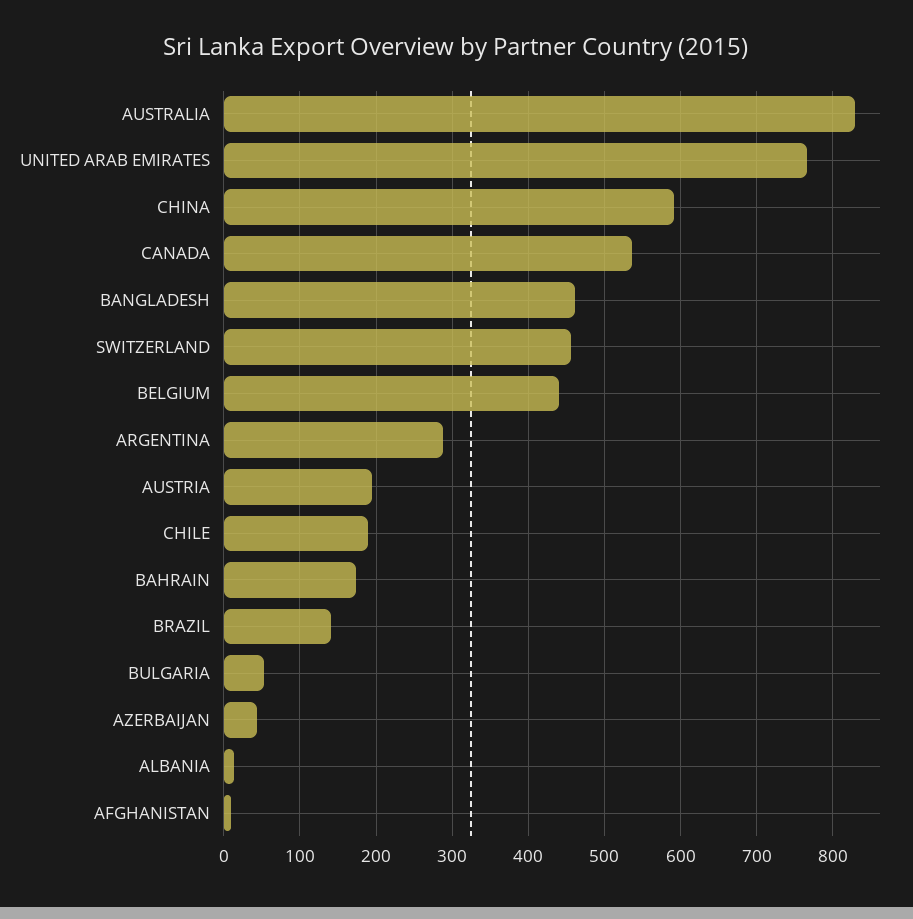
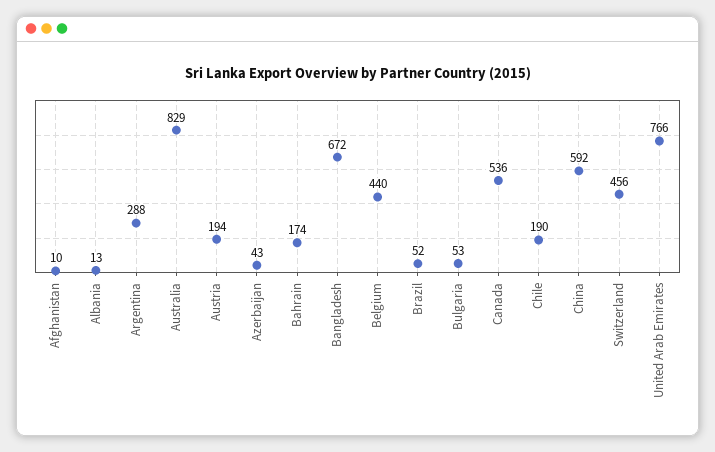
BANGLADESH: 460 -> 672
BRAZIL: 140 -> 52

